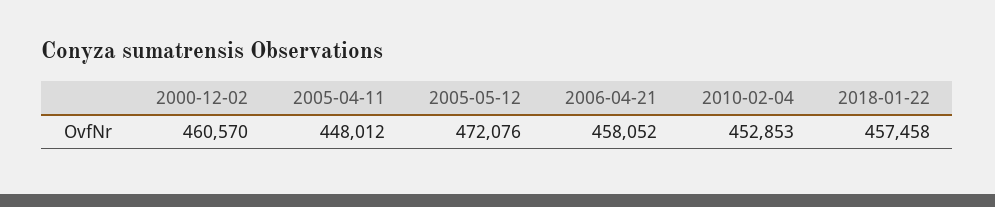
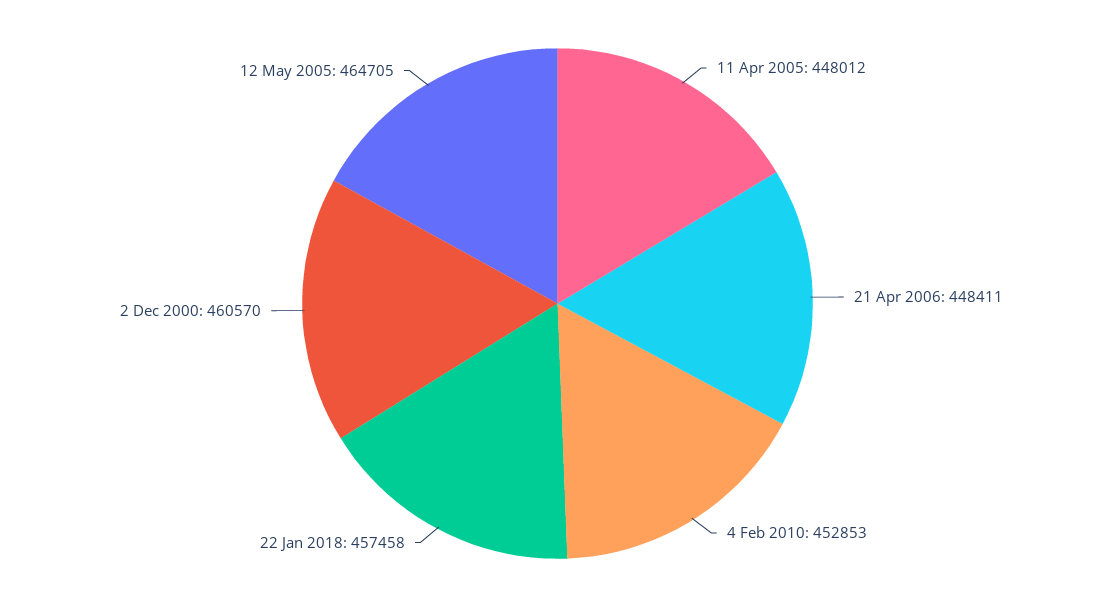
2005-05-12: 472076 -> 464705
2006-04-21: 458052 -> 448411

